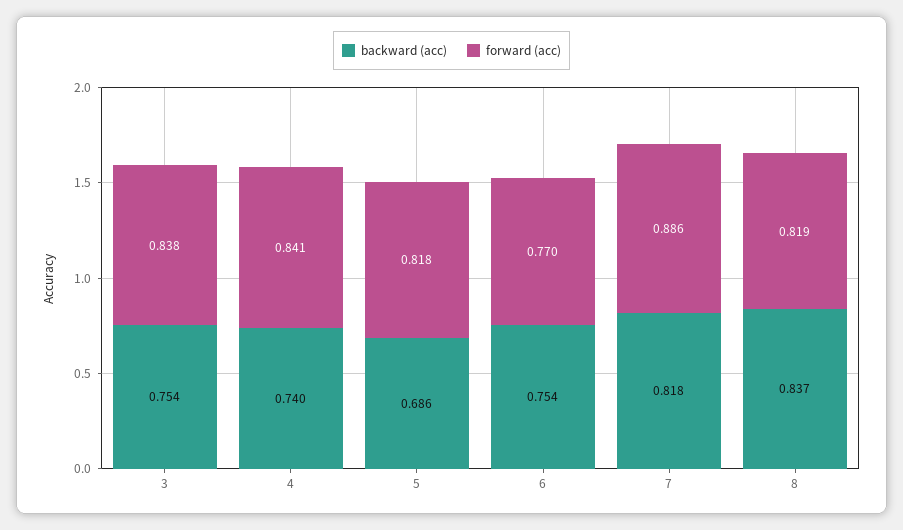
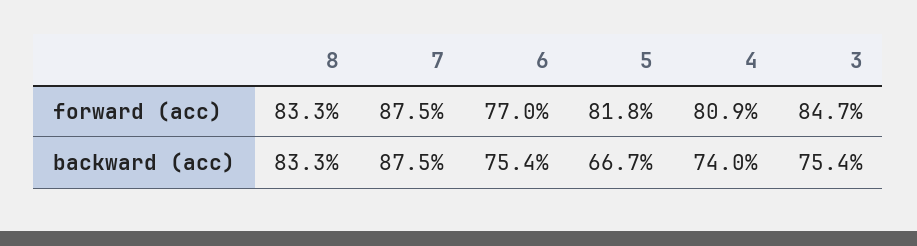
forward (acc), 3: 0.838 -> 0.847
forward (acc), 4: 0.841 -> 0.809
backward (acc), 5: 0.686 -> 0.667
backward (acc), 7: 0.818 -> 0.875
forward (acc), 7: 0.886 -> 0.875
backward (acc), 8: 0.837 -> 0.833
forward (acc), 8: 0.819 -> 0.833

